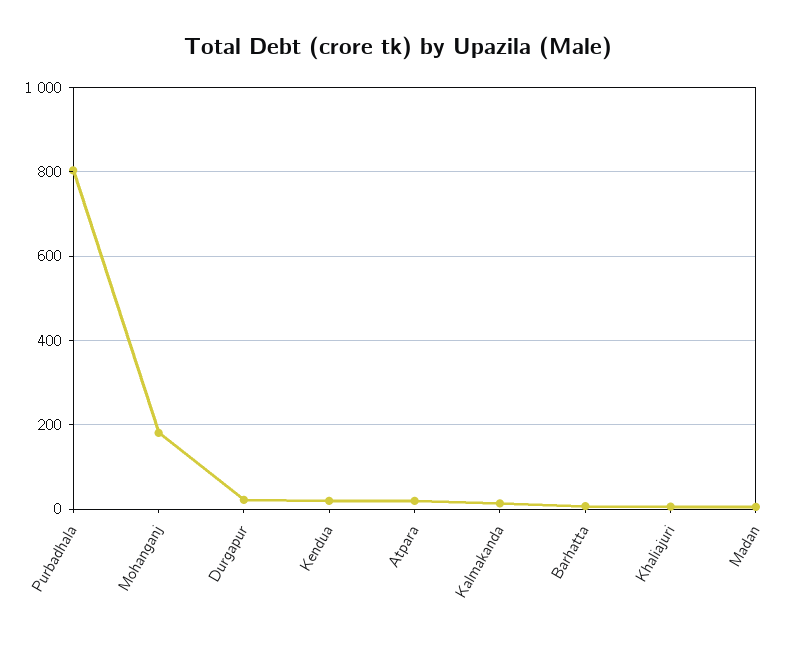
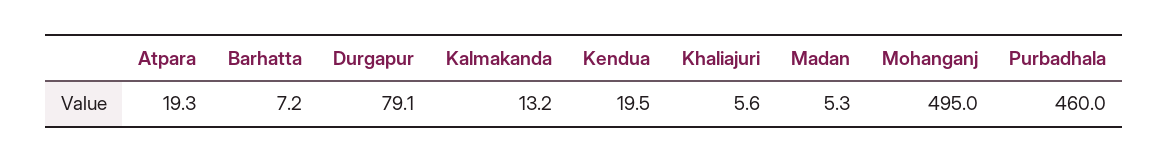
Purbadhala: 800 -> 460
Mohanganj: 180 -> 495
Durgapur: 20 -> 79.1

